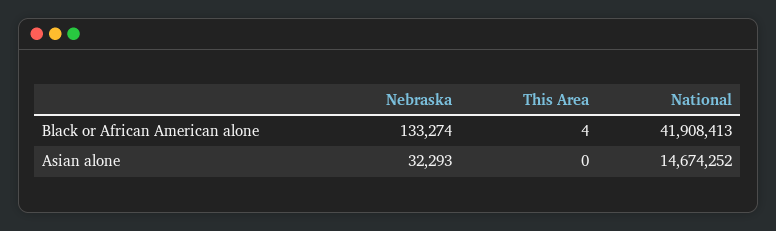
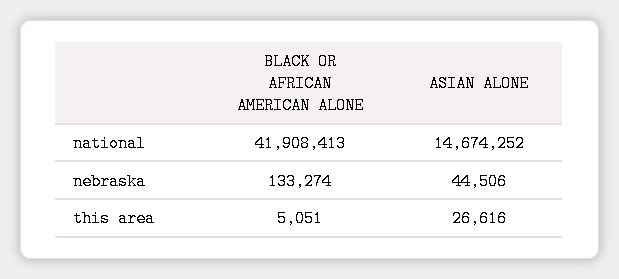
This Area, Black or African American alone: 4 -> 5051
Nebraska, Asian alone: 32293 -> 44506
This Area, Asian alone: 0 -> 26616

